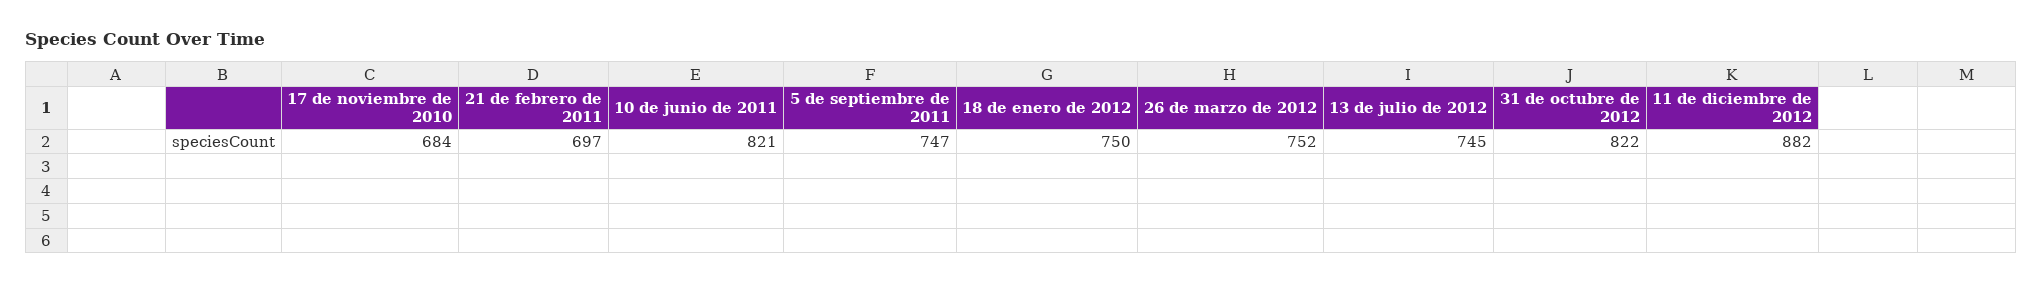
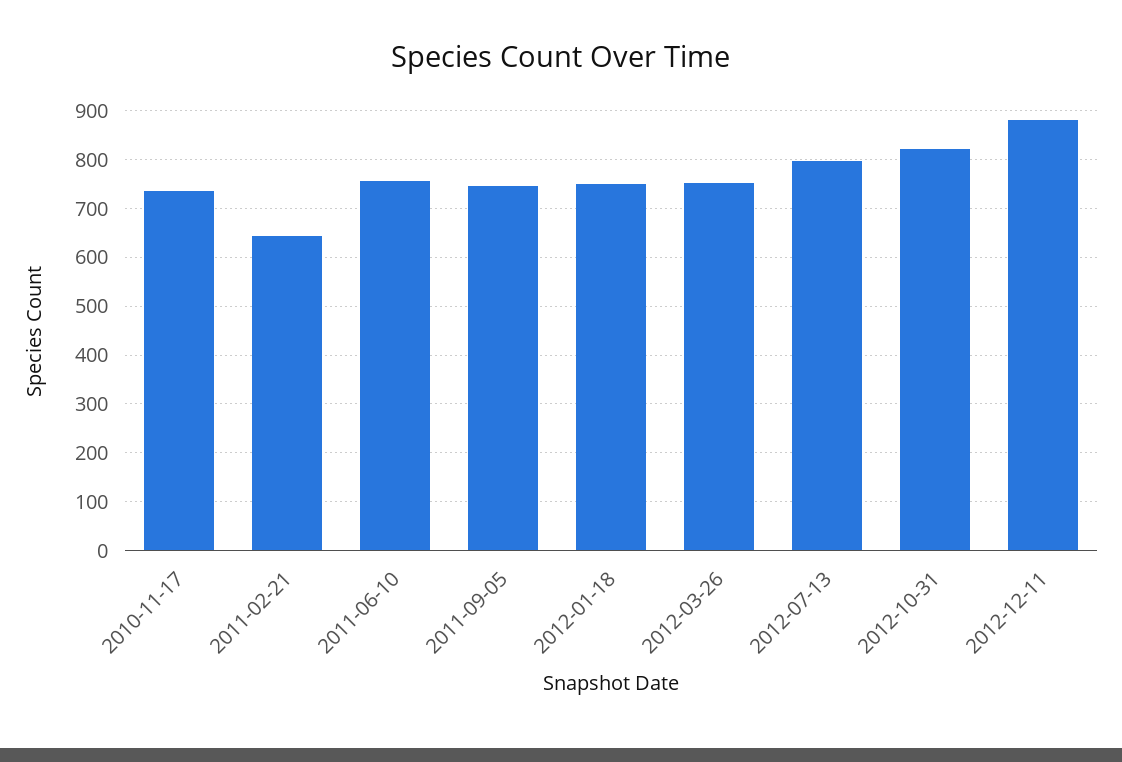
17 de noviembre de 2010: 684 -> 740
21 de febrero de 2011: 697 -> 640
10 de junio de 2011: 821 -> 760
13 de julio de 2012: 745 -> 800

